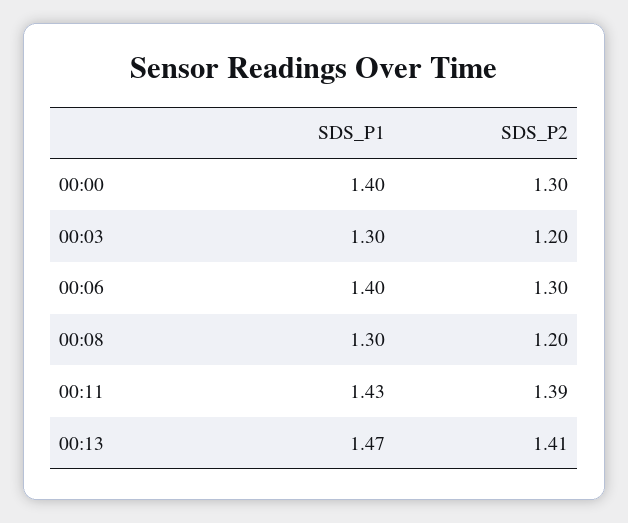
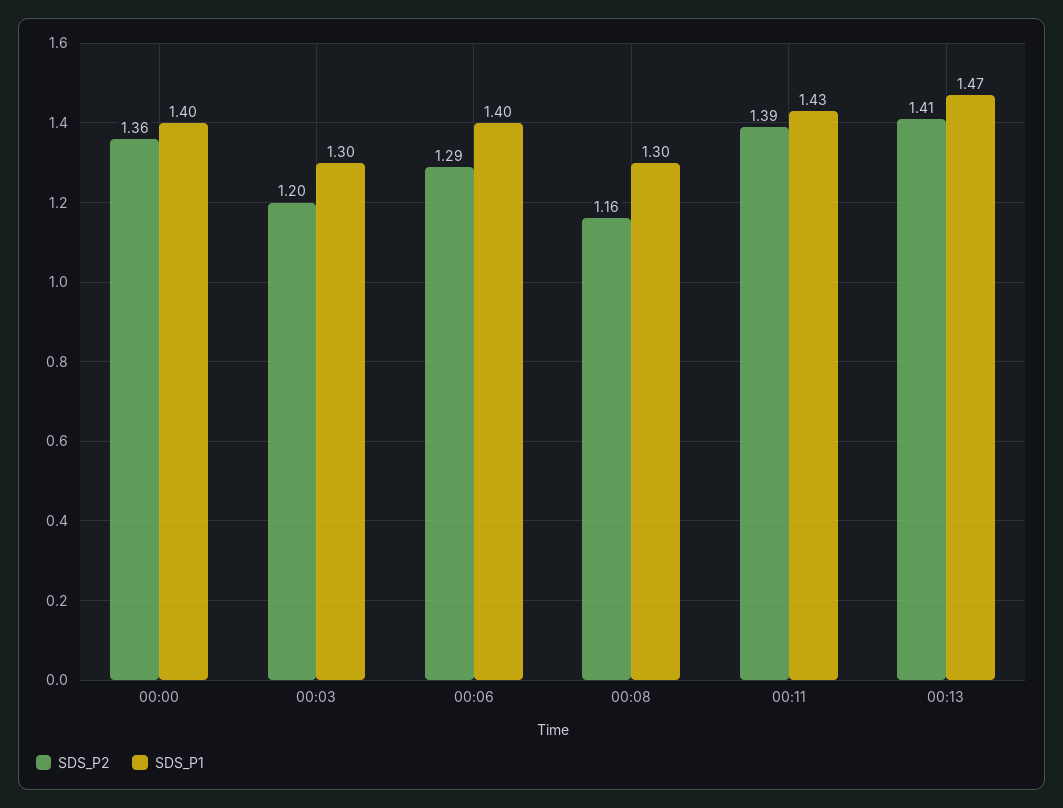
SDS_P2, 00:00: 1.3 -> 1.36
SDS_P2, 00:06: 1.3 -> 1.29
SDS_P2, 00:08: 1.2 -> 1.16

